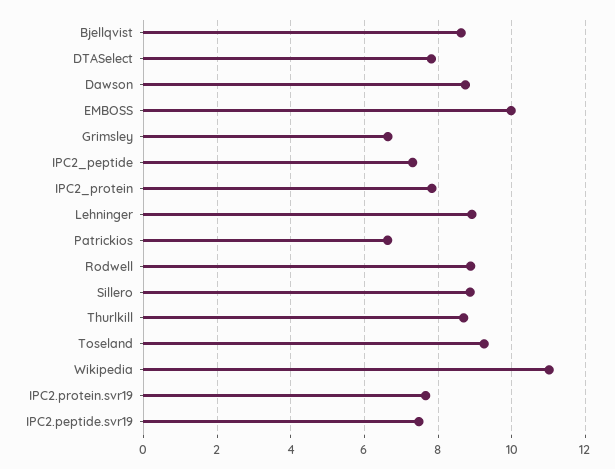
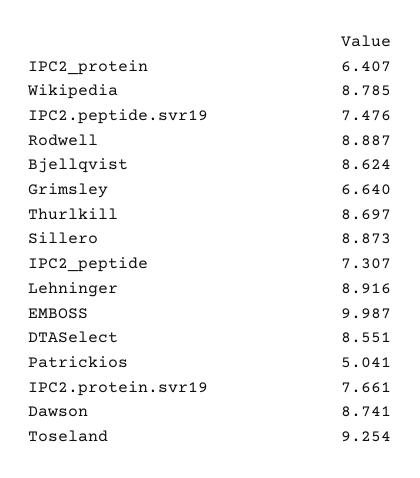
DTASelect: 7.8 -> 8.551
IPC2_protein: 7.8 -> 6.407
Patrickios: 6.6 -> 5.041
Wikipedia: 11 -> 8.785

